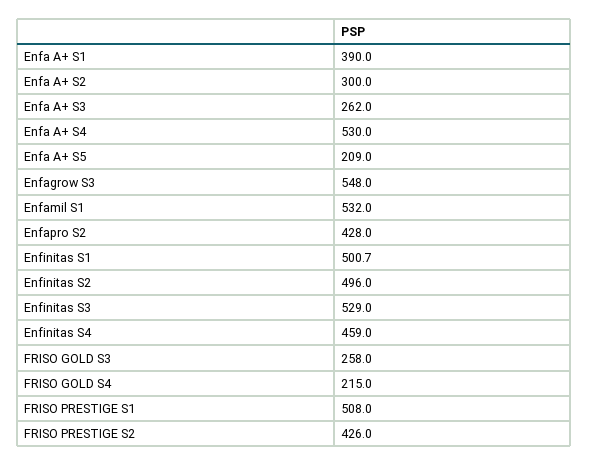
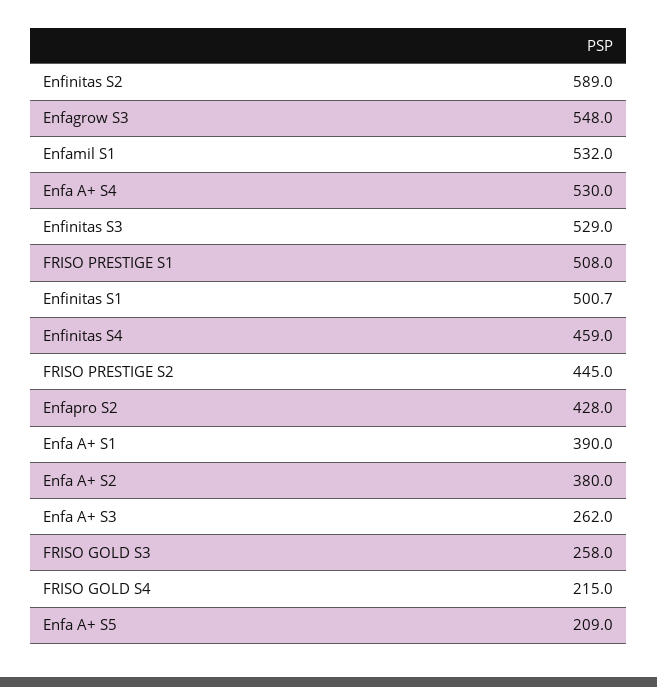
Enfa A+ S2: 300 -> 380
Enfinitas S2: 496 -> 589
FRISO PRESTIGE S2: 426 -> 445

